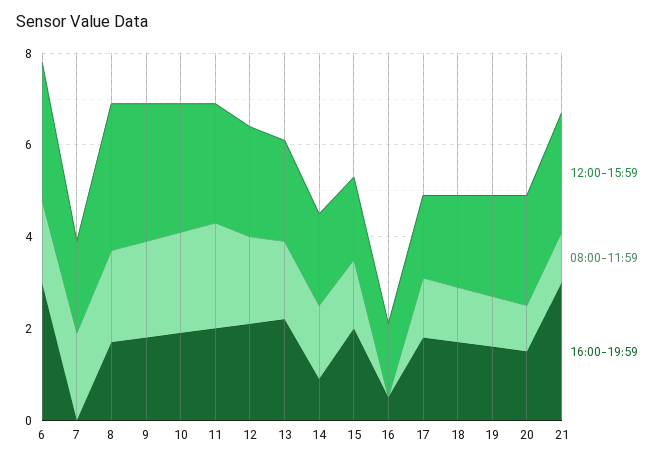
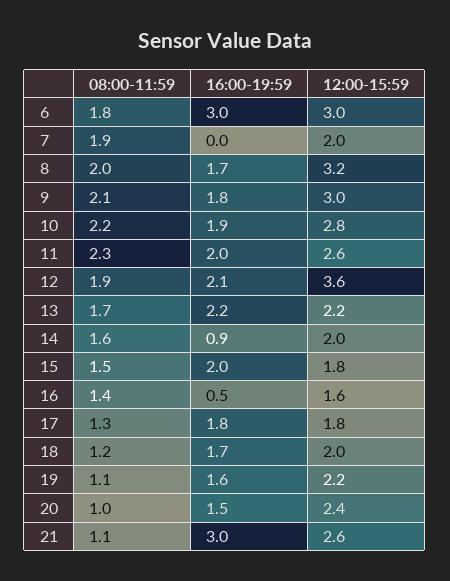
12:00-15:59, 12: 2.5 -> 3.6
08:00-11:59, 16: 0 -> 1.4

